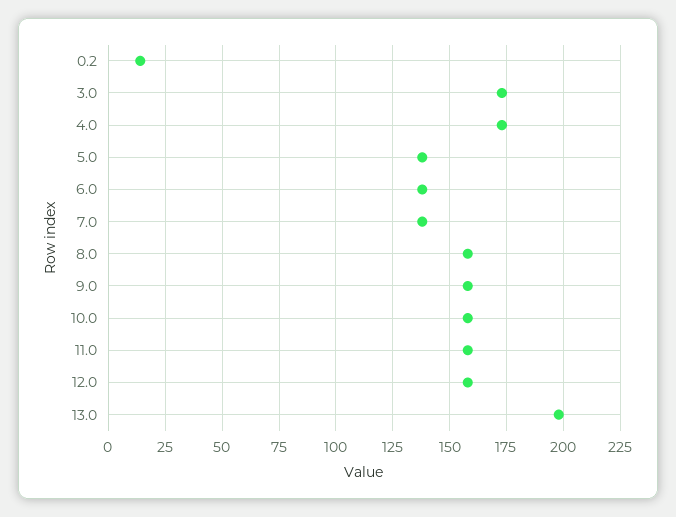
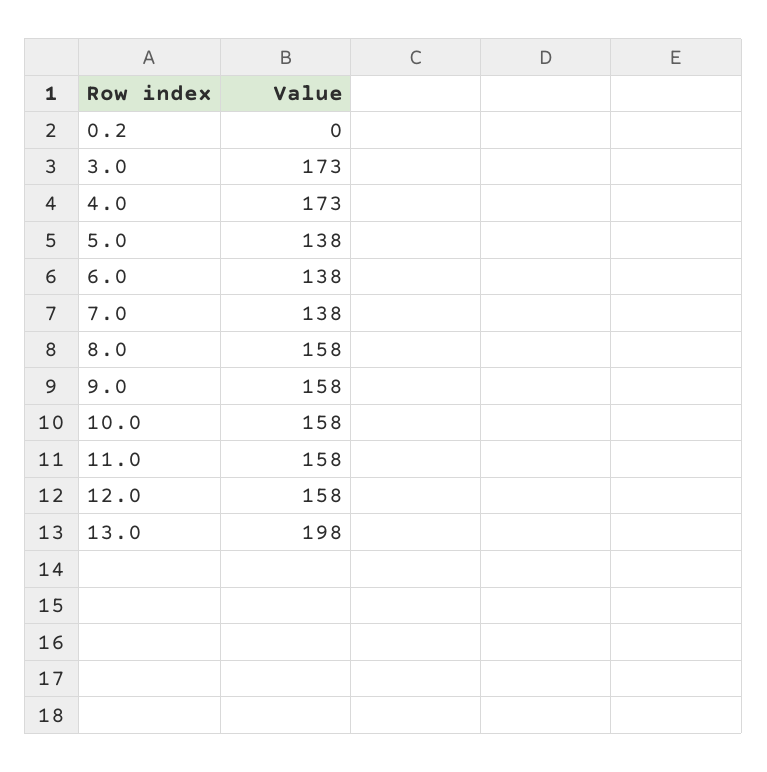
0.2: 15 -> 0

